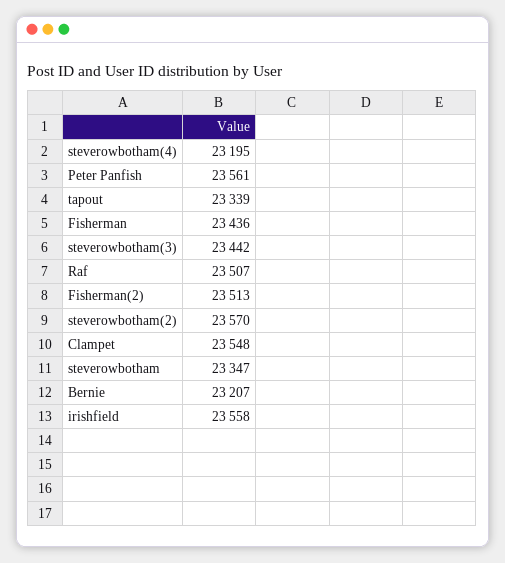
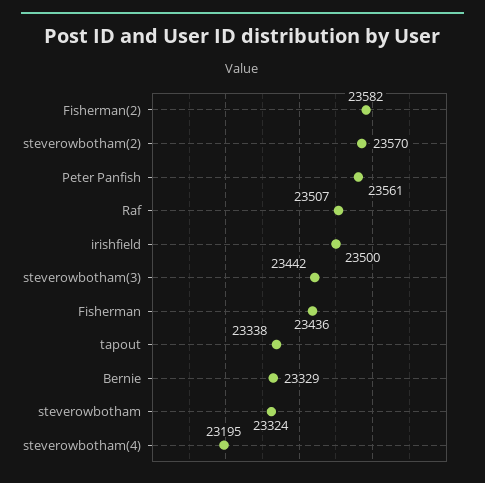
tapout: 23339 -> 23338
Fisherman(2): 23513 -> 23582
Clampet: 23548 -> none
steverowbotham: 23347 -> 23324
Bernie: 23207 -> 23329
irishfield: 23558 -> 23500

